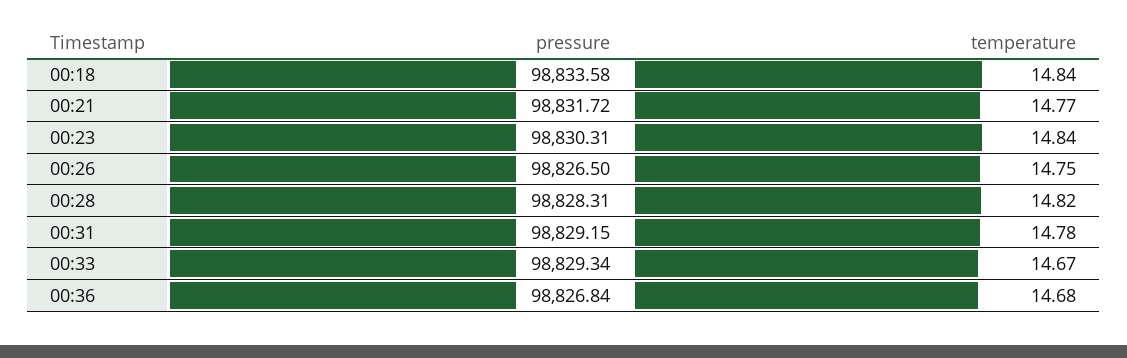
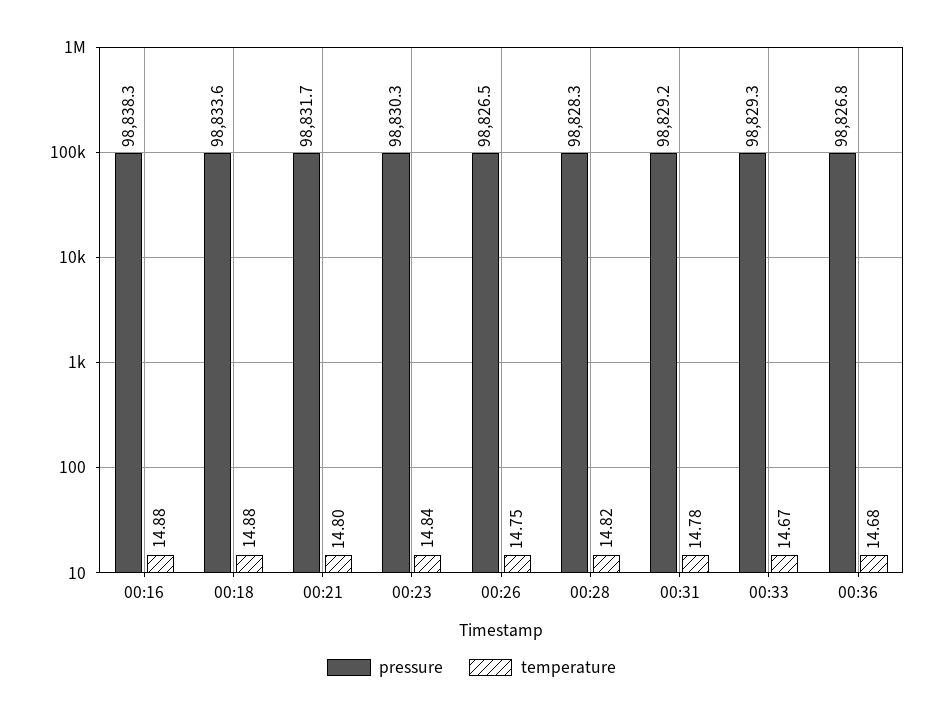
temperature, 00:18: 14.84 -> 14.88
temperature, 00:21: 14.77 -> 14.8
pressure, 00:16: none -> 98838.3
temperature, 00:16: none -> 14.88

